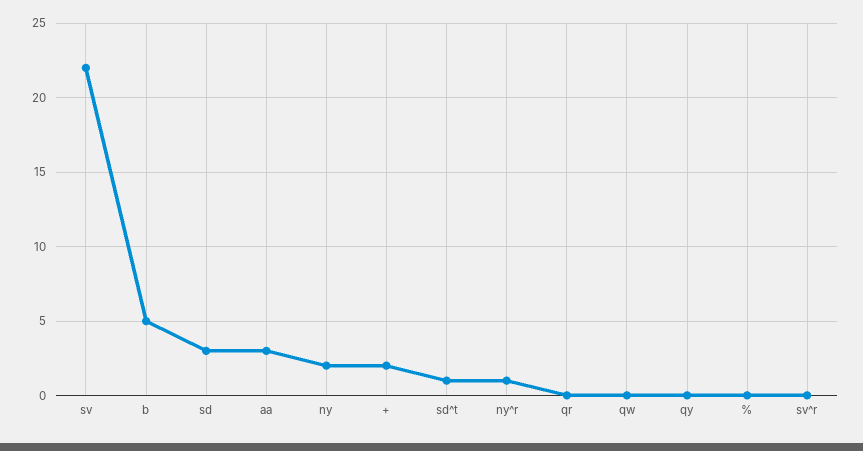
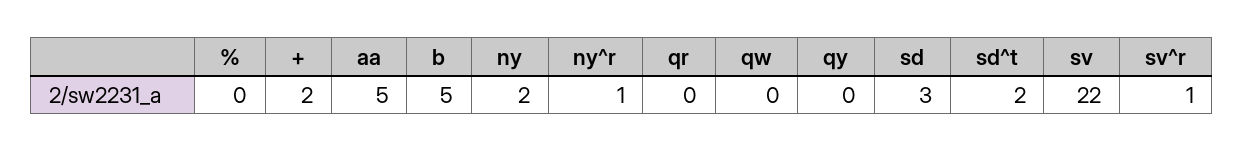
aa: 3 -> 5
sd^t: 1 -> 2
sv^r: 0 -> 1

